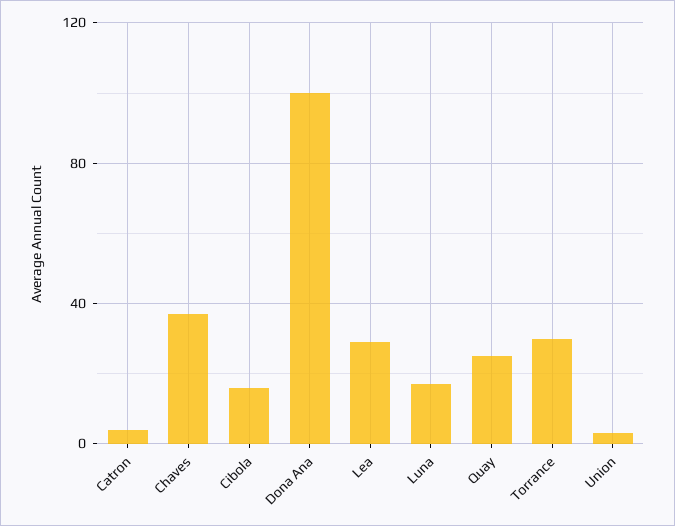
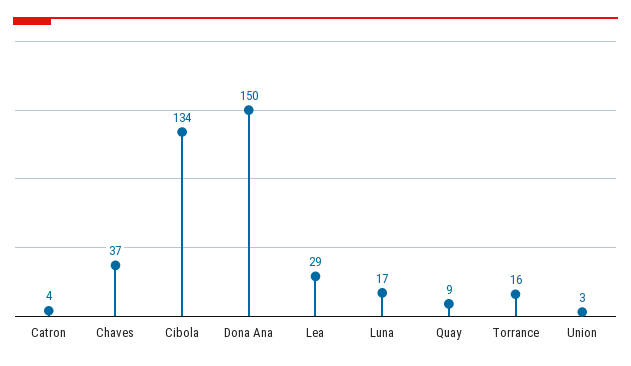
Cibola: 15 -> 134
Dona Ana: 100 -> 150
Quay: 25 -> 9
Torrance: 30 -> 16

